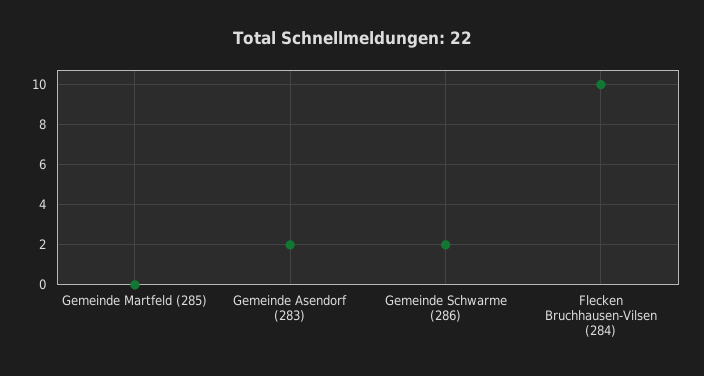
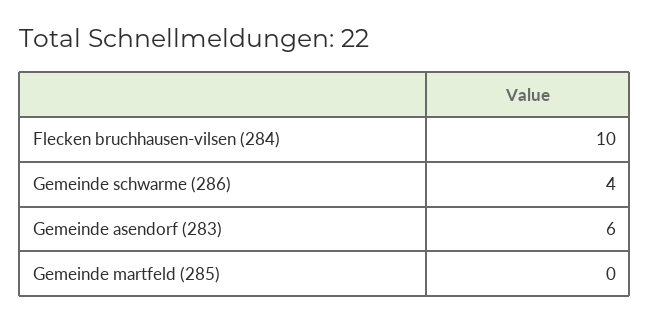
Gemeinde Asendorf (283): 2 -> 6
Gemeinde Schwarme (286): 2 -> 4

